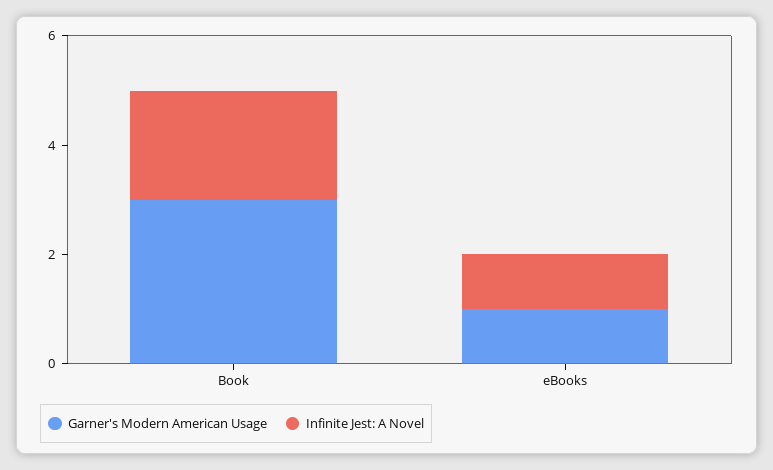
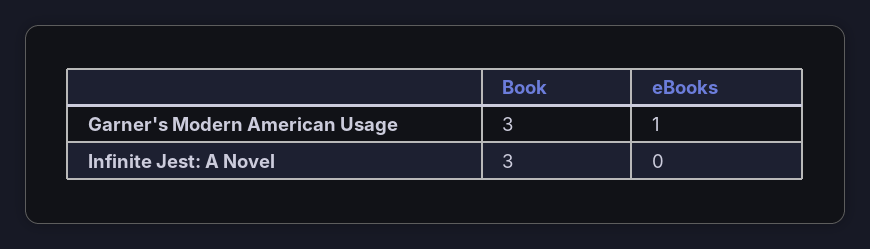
Infinite Jest: A Novel, Book: 2 -> 3
Infinite Jest: A Novel, eBooks: 1 -> 0

